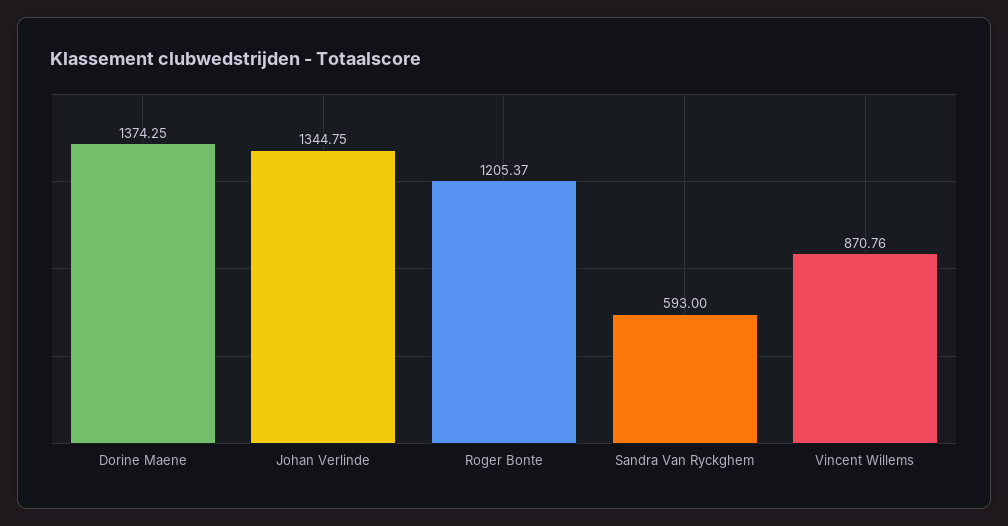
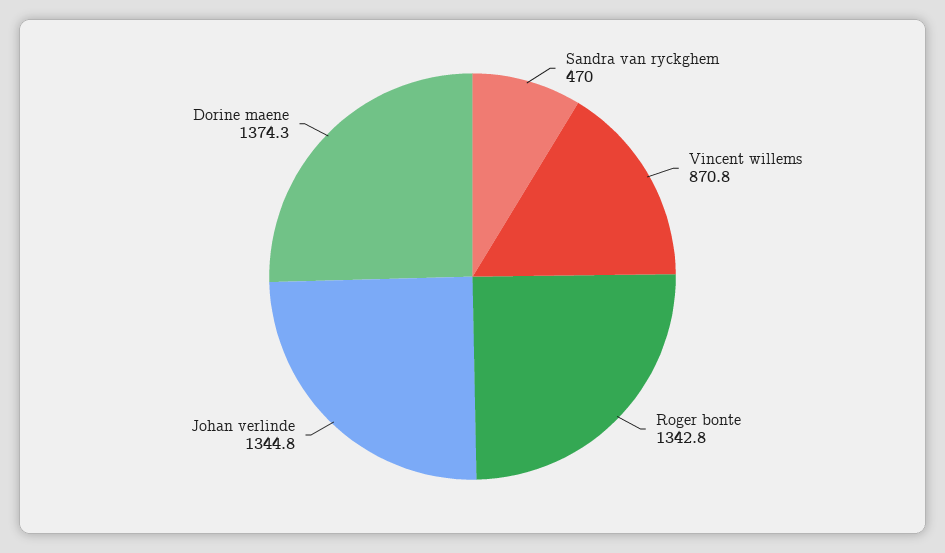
Roger Bonte: 1205.37 -> 1342.8
Sandra Van Ryckghem: 593 -> 470

